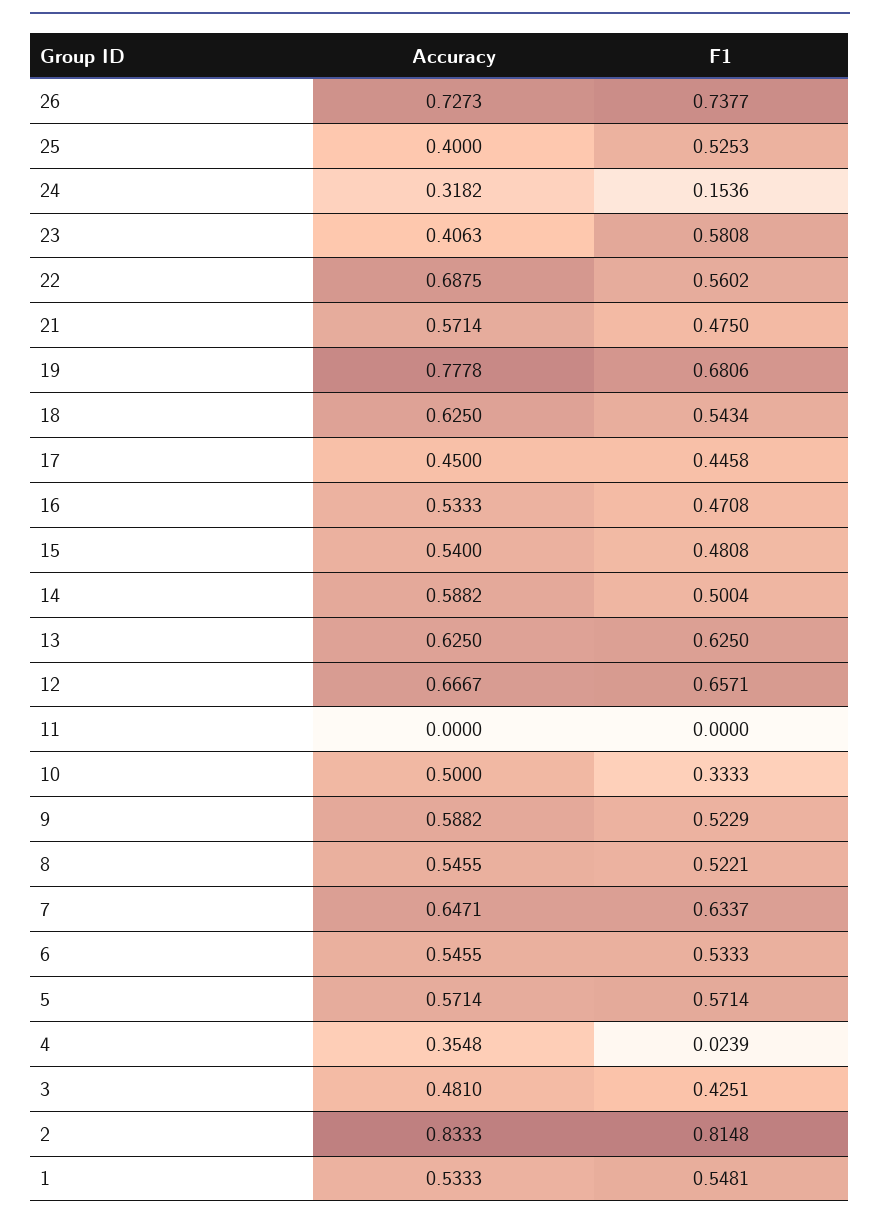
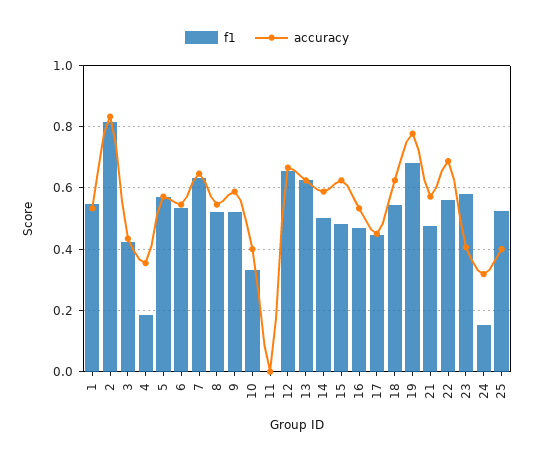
Accuracy, 26: 0.7273 -> none
F1, 26: 0.7377 -> none
Accuracy, 15: 0.54 -> 0.62
Accuracy, 10: 0.5 -> 0.4
F1, 4: 0.0239 -> 0.18
Accuracy, 3: 0.481 -> 0.44

